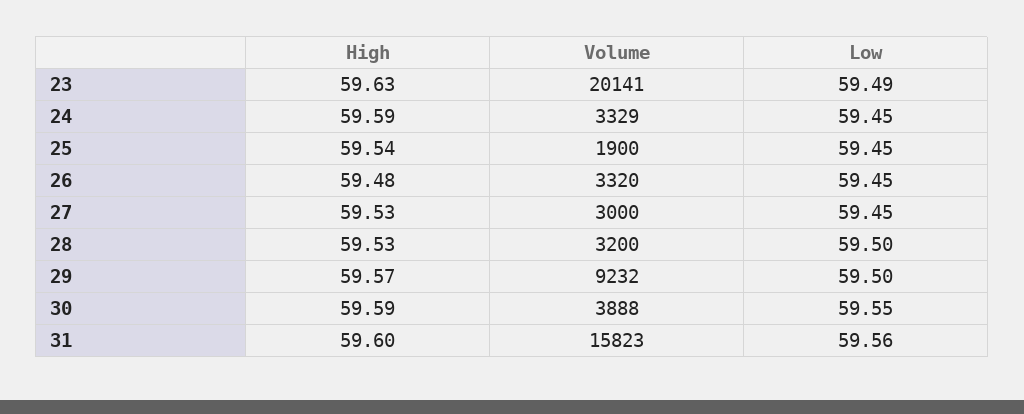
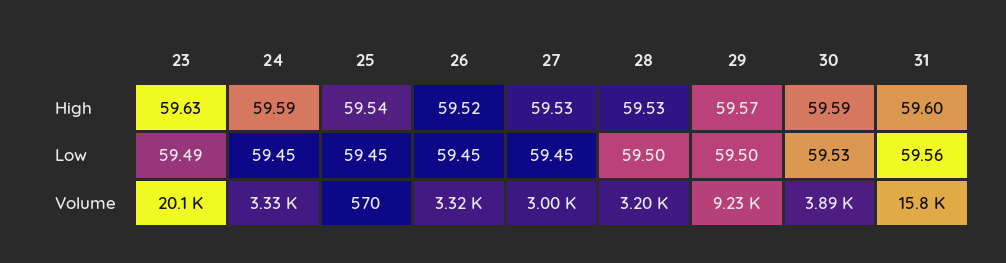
Volume, 25: 1900 -> 570
High, 26: 59.48 -> 59.52
Low, 30: 59.55 -> 59.53

